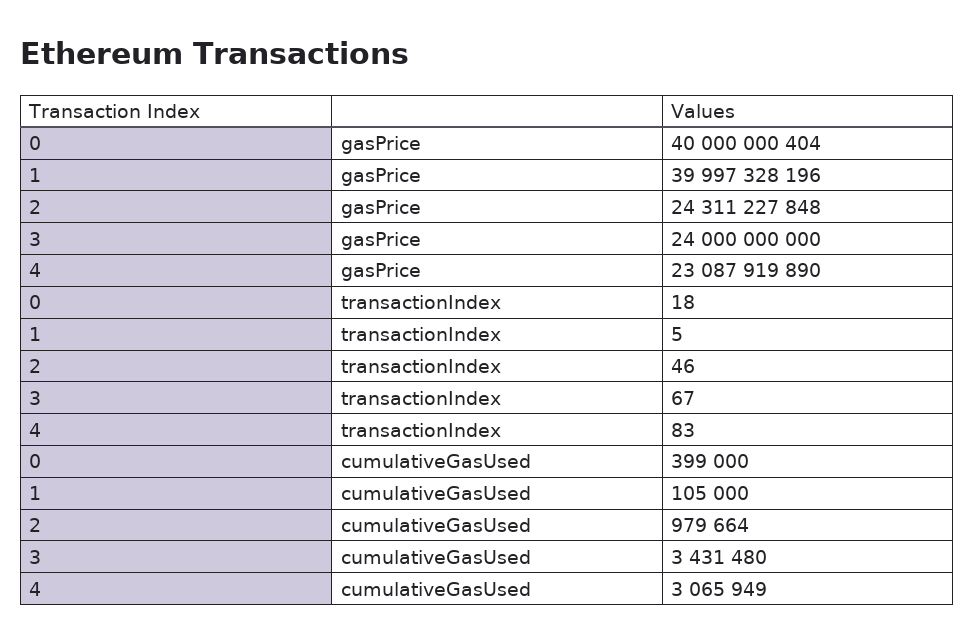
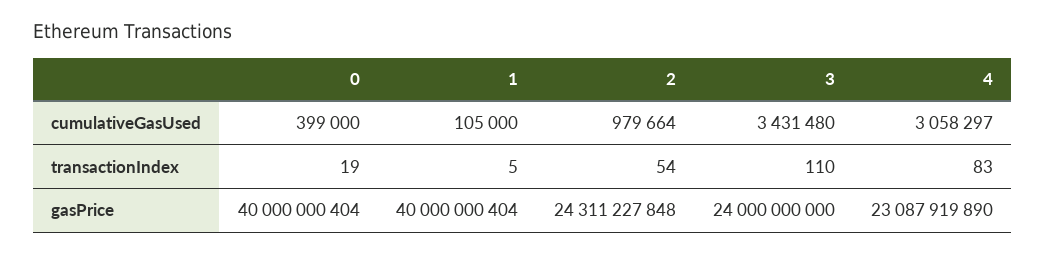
1, gasPrice: 39997328196 -> 40000000404
0, transactionIndex: 18 -> 19
2, transactionIndex: 46 -> 54
3, transactionIndex: 67 -> 110
4, cumulativeGasUsed: 3065949 -> 3058297

